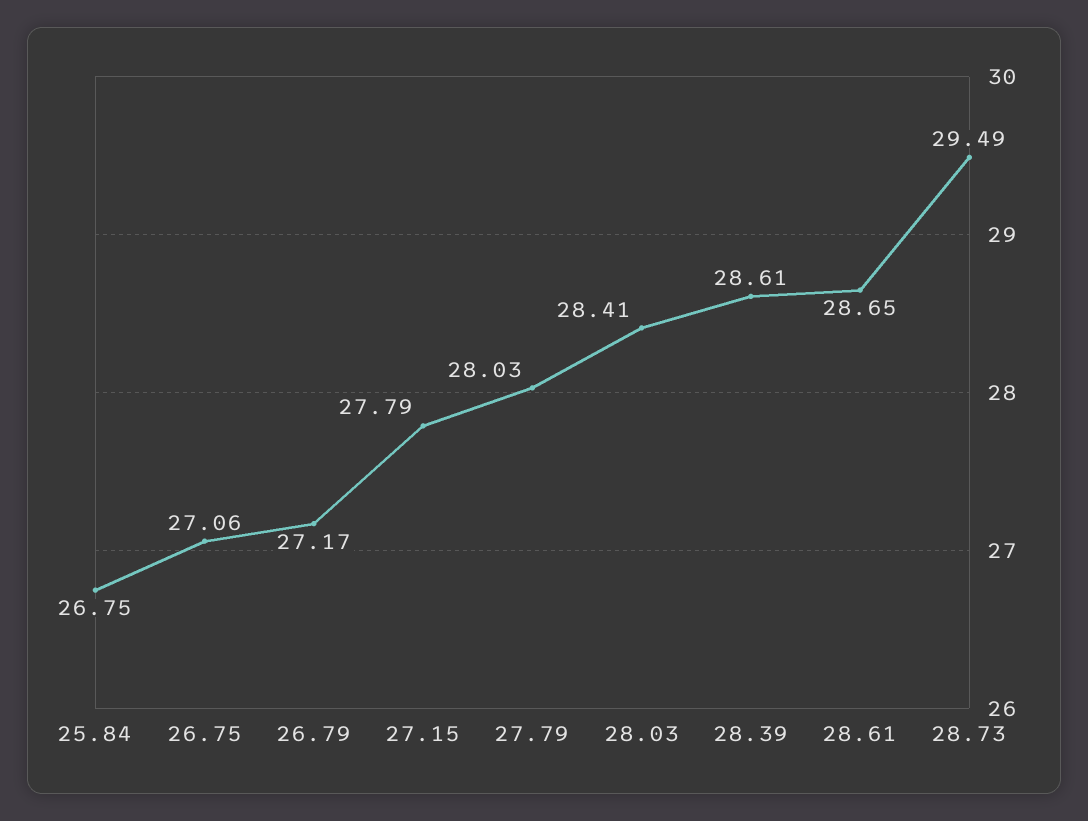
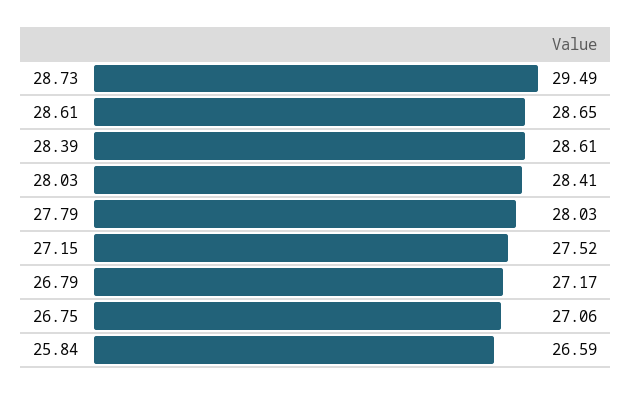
25.84: 26.75 -> 26.59
27.15: 27.79 -> 27.52

